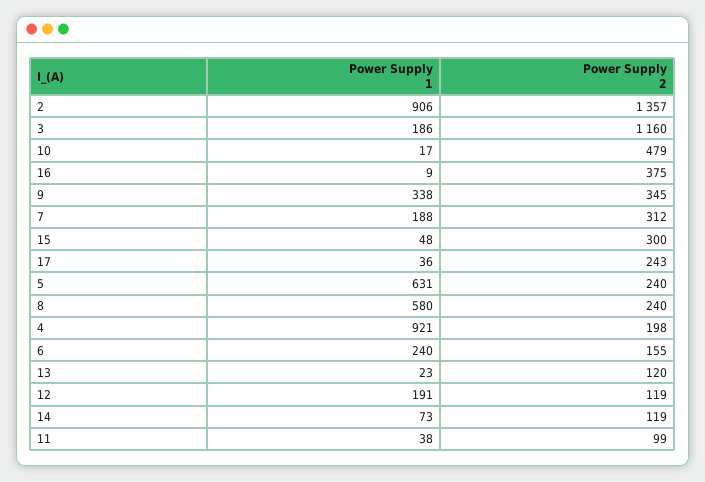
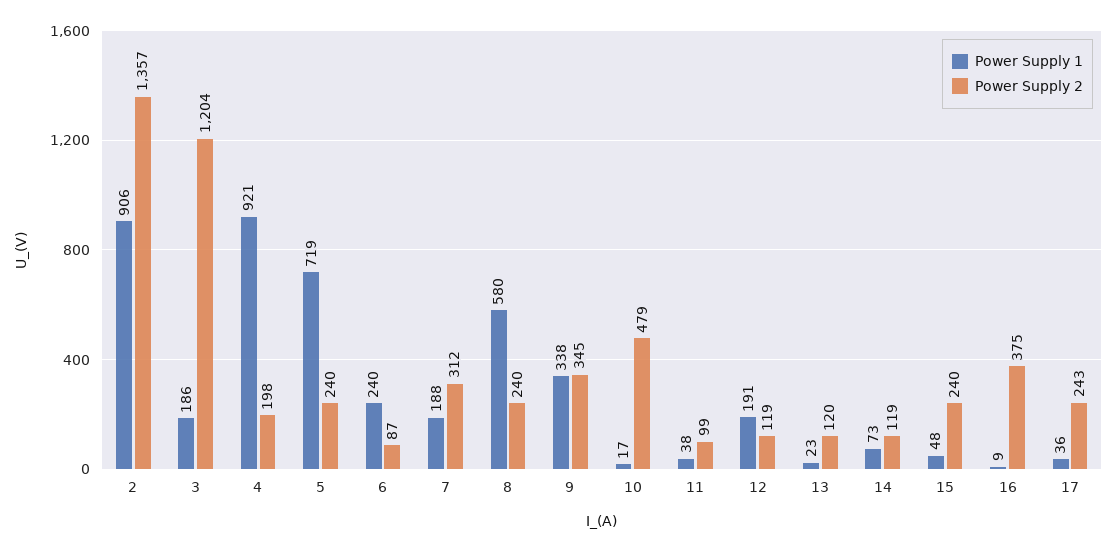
Power Supply 2, 3: 1160 -> 1204
Power Supply 2, 15: 300 -> 240
Power Supply 1, 5: 631 -> 719
Power Supply 2, 6: 155 -> 87

